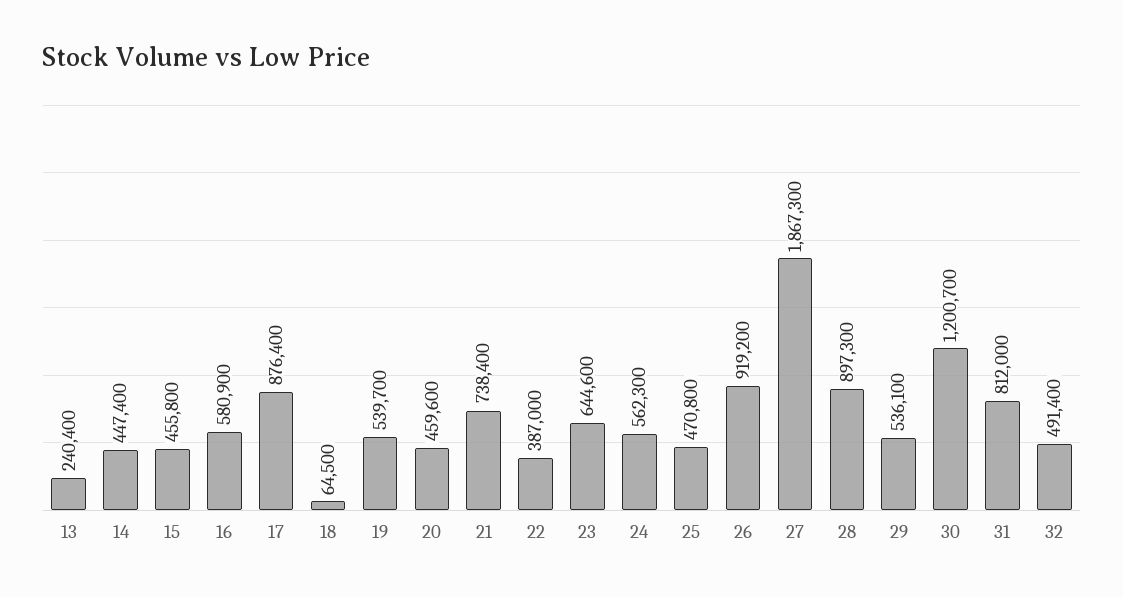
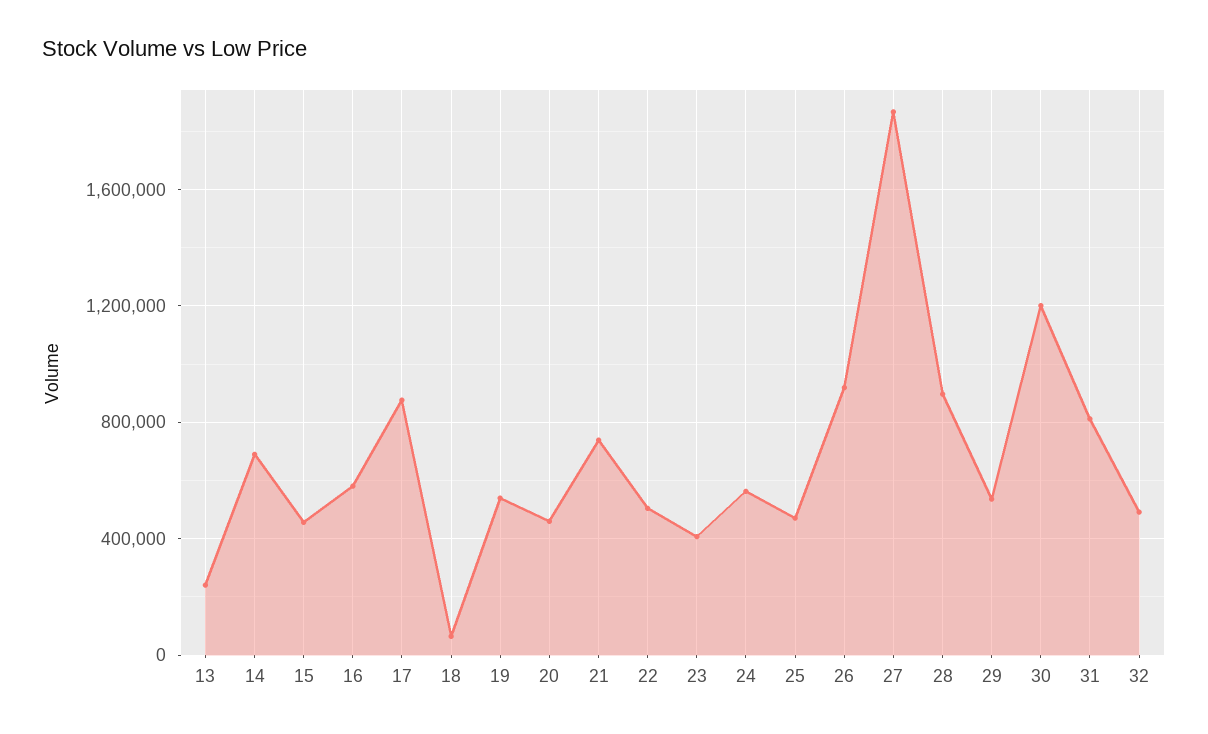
14: 447400 -> 700000
22: 387000 -> 500000
23: 644600 -> 400000

